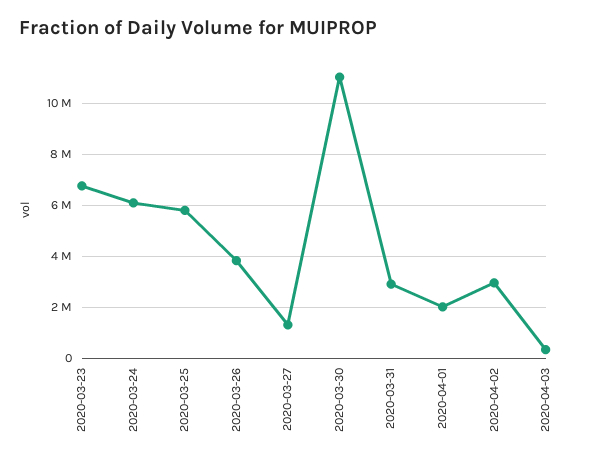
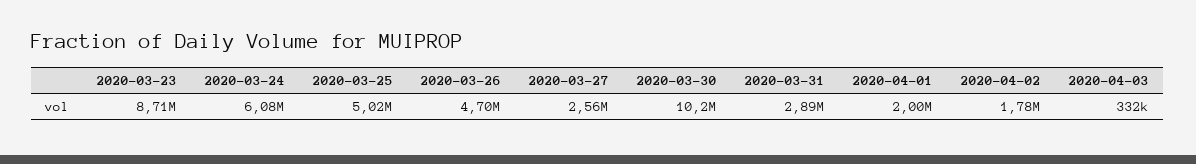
2020-03-23: 6750000 -> 8710000
2020-03-25: 5750000 -> 5020000
2020-03-26: 3750000 -> 4700000
2020-03-27: 1250000 -> 2560000
2020-03-30: 11000000 -> 10200000
2020-04-02: 3000000 -> 1780000

